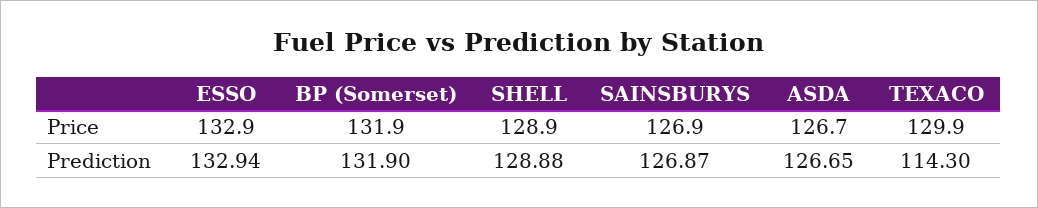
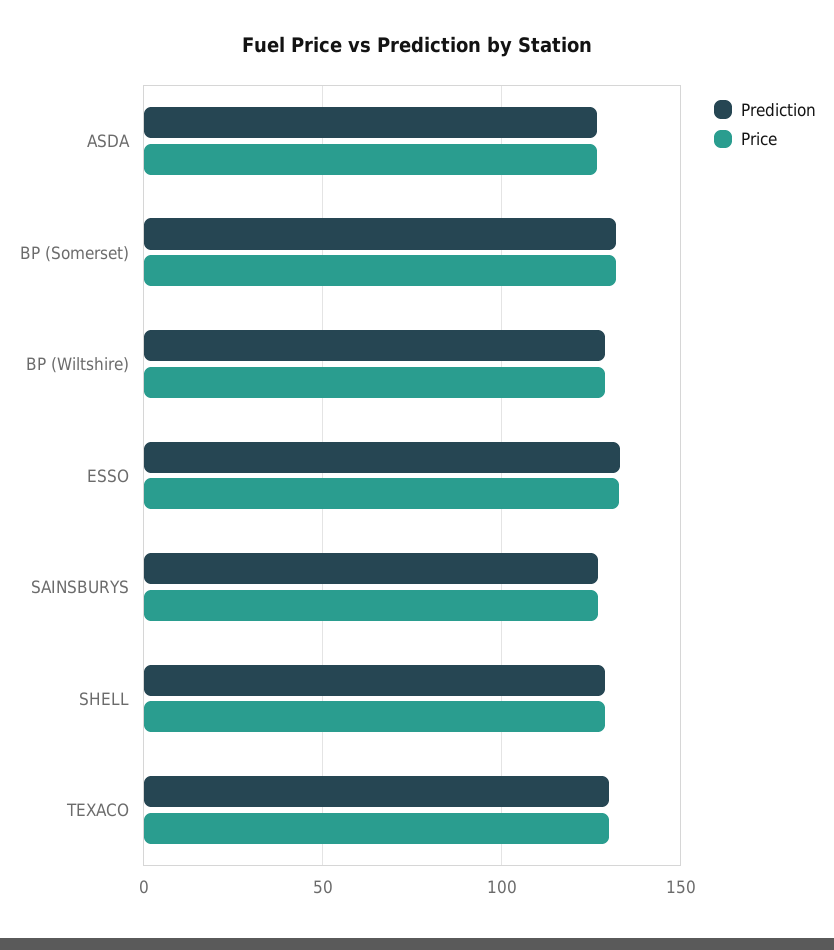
Prediction, TEXACO: 114.3 -> 130
Prediction, BP (Wiltshire): none -> 130
Price, BP (Wiltshire): none -> 130

